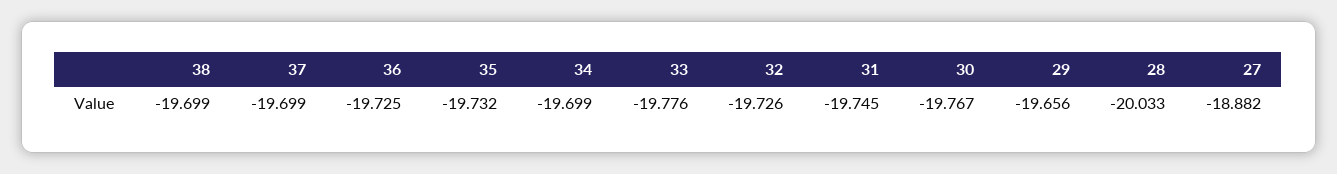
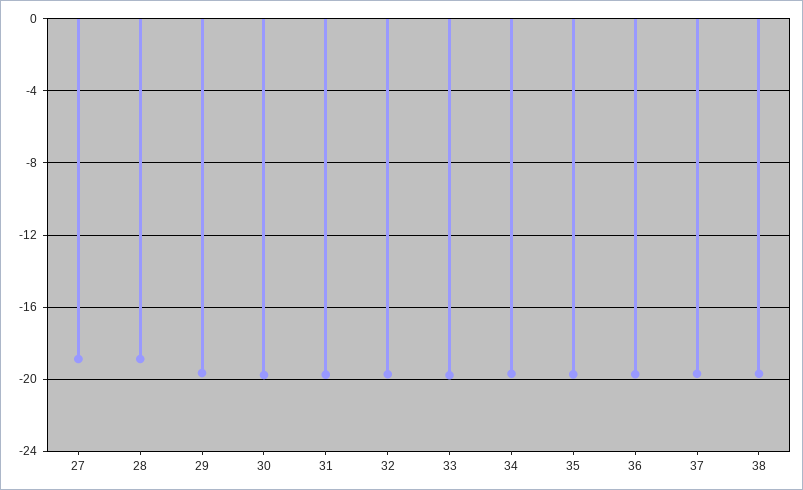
28: -20.033 -> -19

